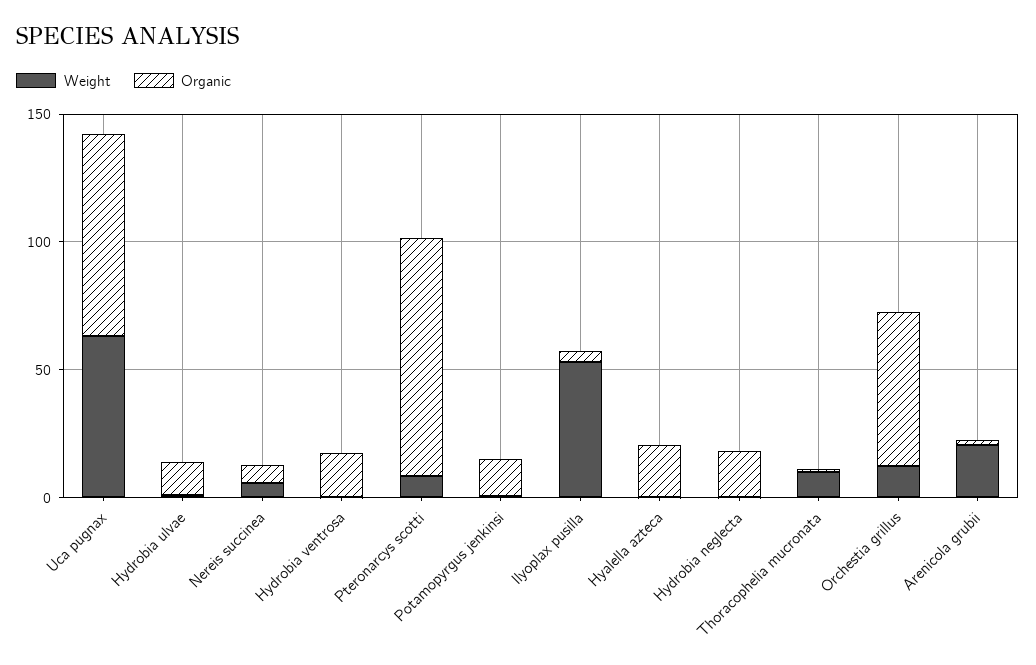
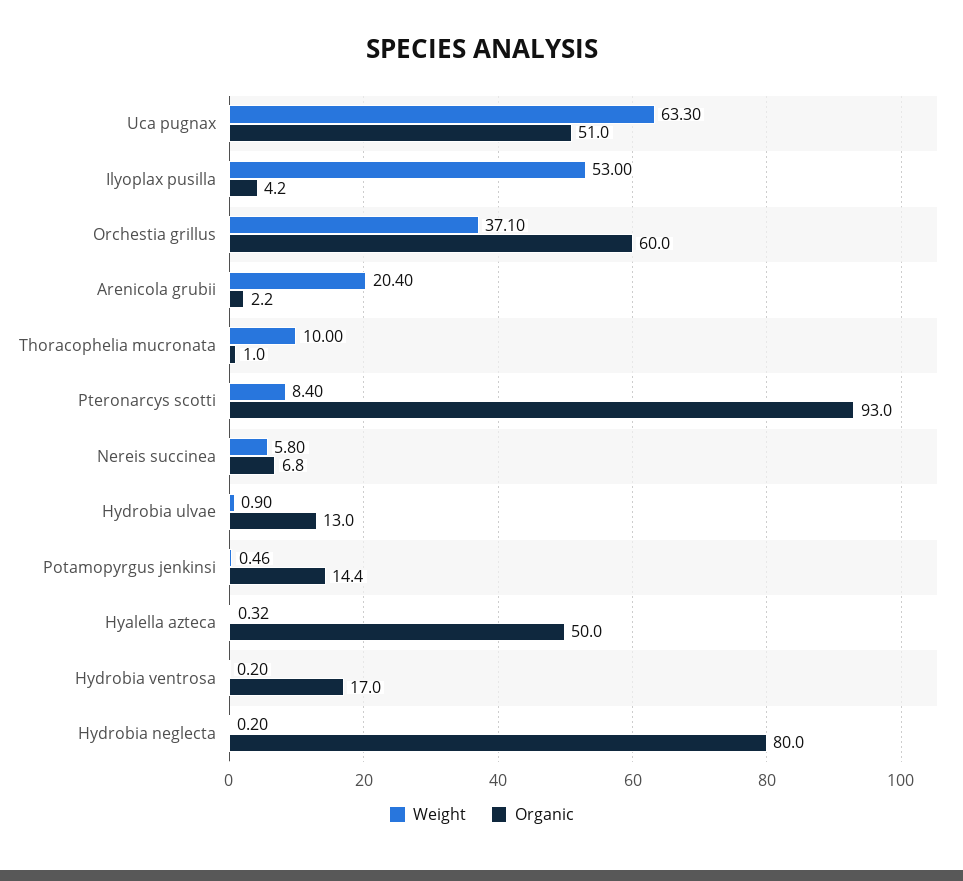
Organic, Uca pugnax: 80 -> 51
Organic, Hyalella azteca: 20 -> 50
Organic, Hydrobia neglecta: 20 -> 80
Weight, Orchestia grillus: 10 -> 37.1

